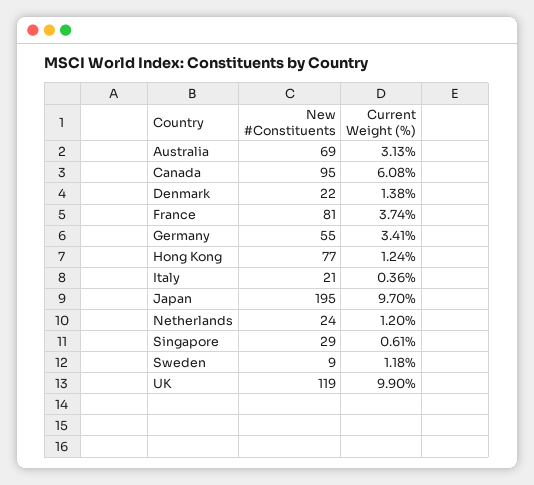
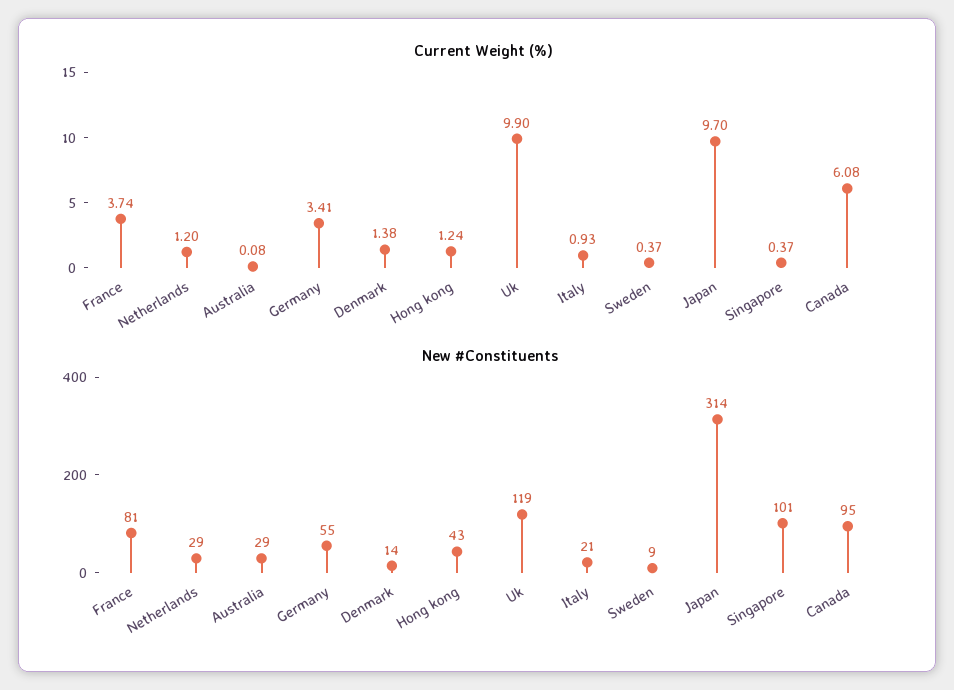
New #Constituents, Australia: 69 -> 29
Current Weight (%), Australia: 3.13 -> 0.08
New #Constituents, Denmark: 22 -> 14
New #Constituents, Hong Kong: 77 -> 43
Current Weight (%), Italy: 0.36 -> 0.93
New #Constituents, Japan: 195 -> 314
New #Constituents, Netherlands: 24 -> 29
New #Constituents, Singapore: 29 -> 101
Current Weight (%), Singapore: 0.61 -> 0.37
Current Weight (%), Sweden: 1.18 -> 0.37

